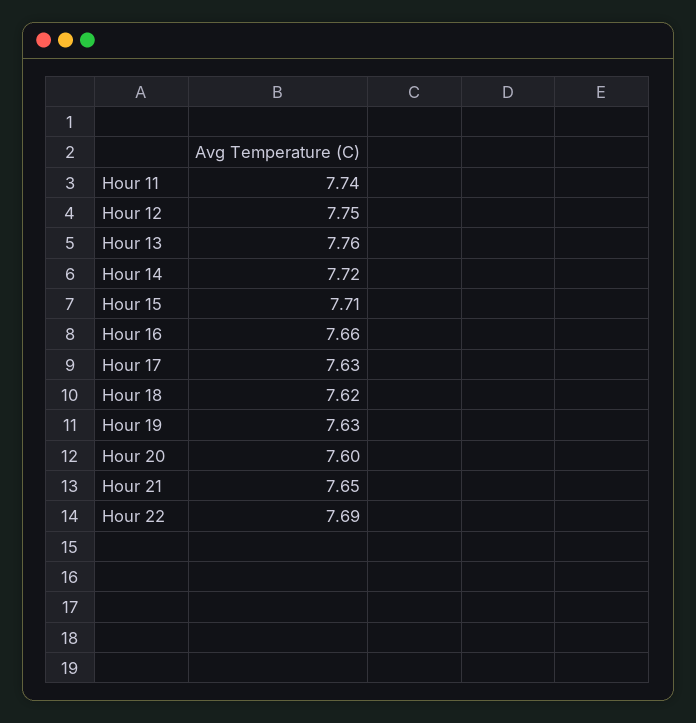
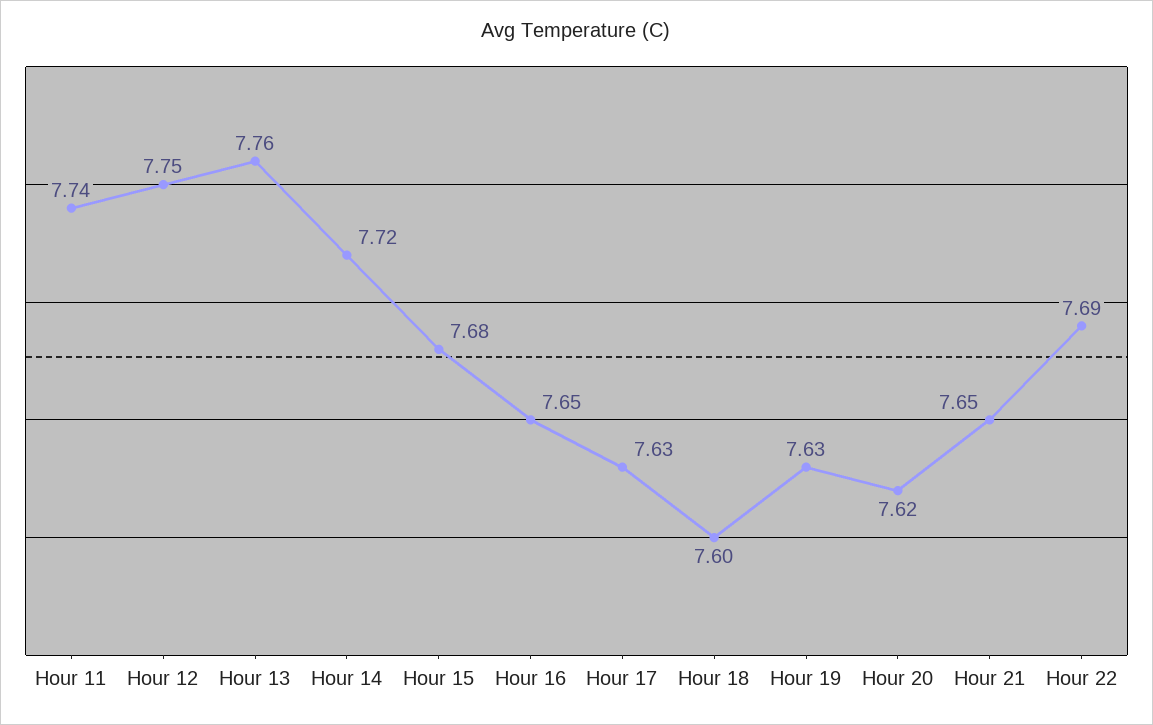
Hour 15: 7.71 -> 7.68
Hour 16: 7.66 -> 7.65
Hour 18: 7.62 -> 7.6
Hour 20: 7.6 -> 7.62

